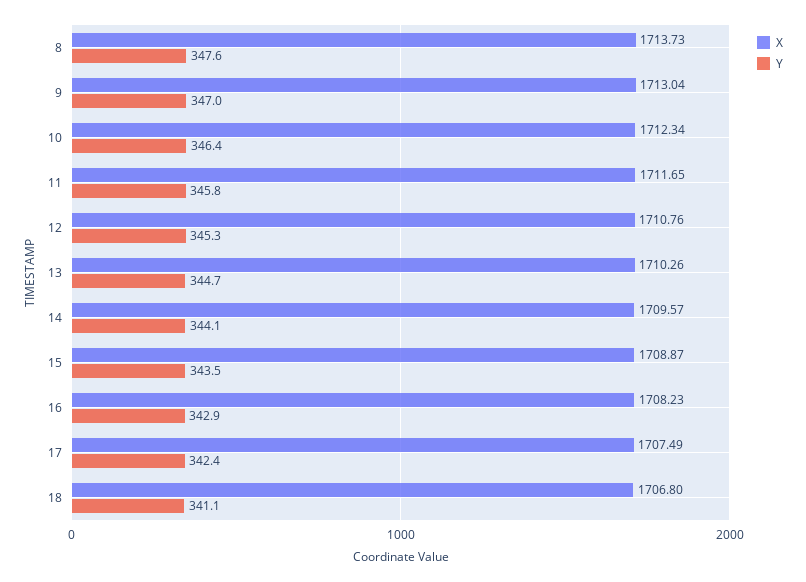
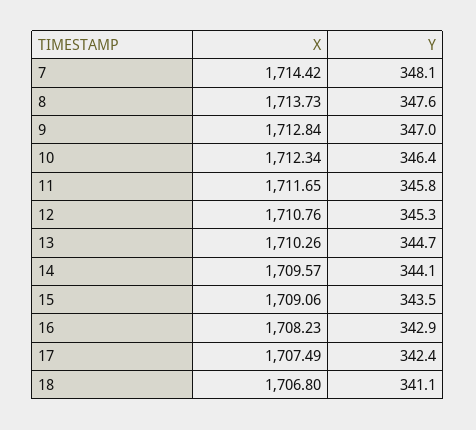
X, 9: 1713.04 -> 1712.84
X, 15: 1708.87 -> 1709.06
X, 7: none -> 1714.42
Y, 7: none -> 348.1

